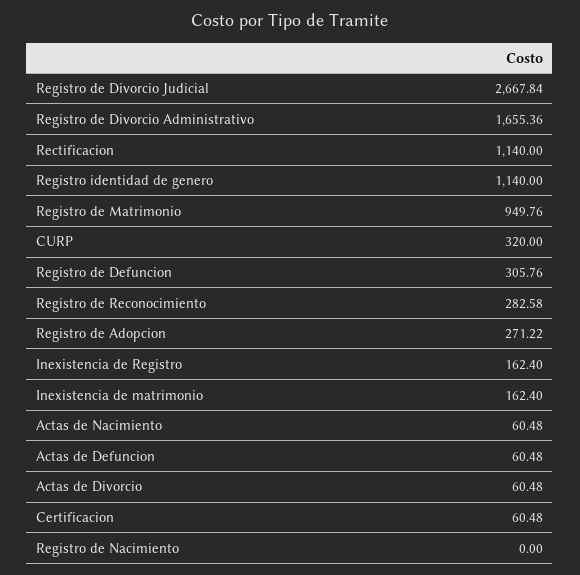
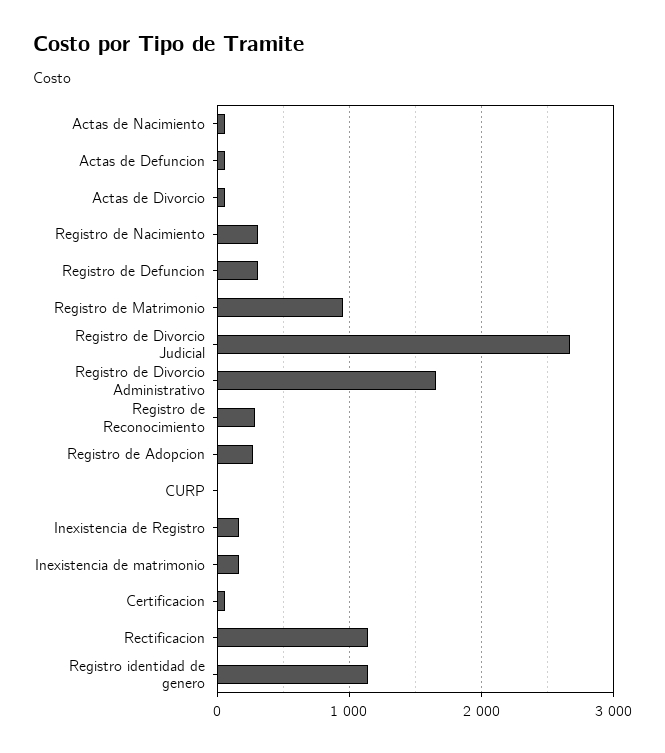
CURP: 320 -> 0
Registro de Nacimiento: 0 -> 300

